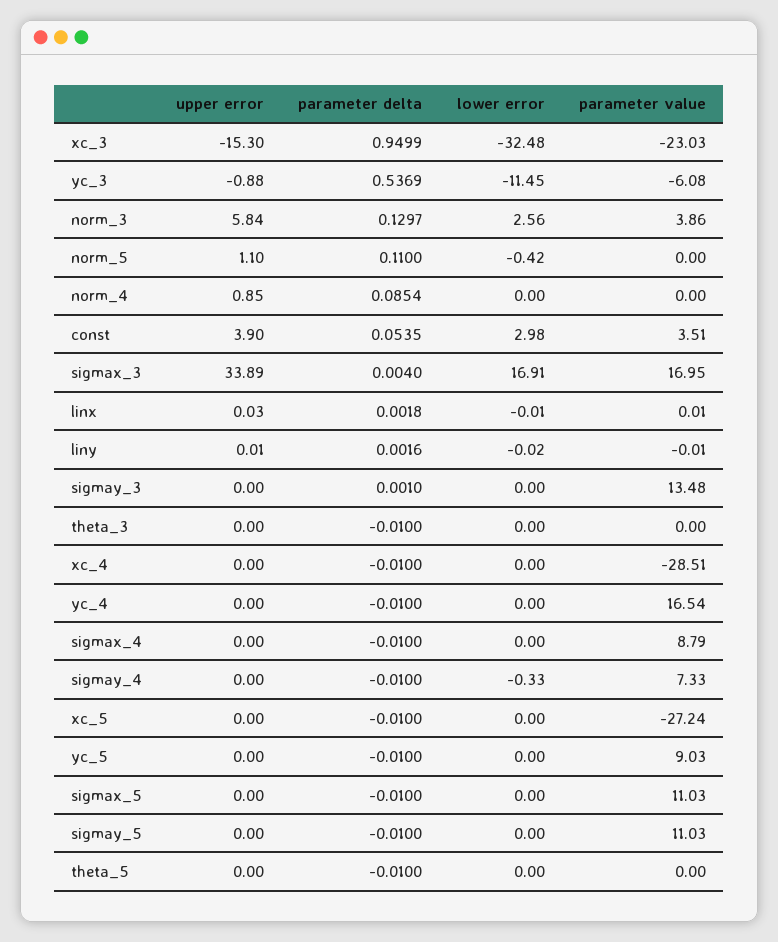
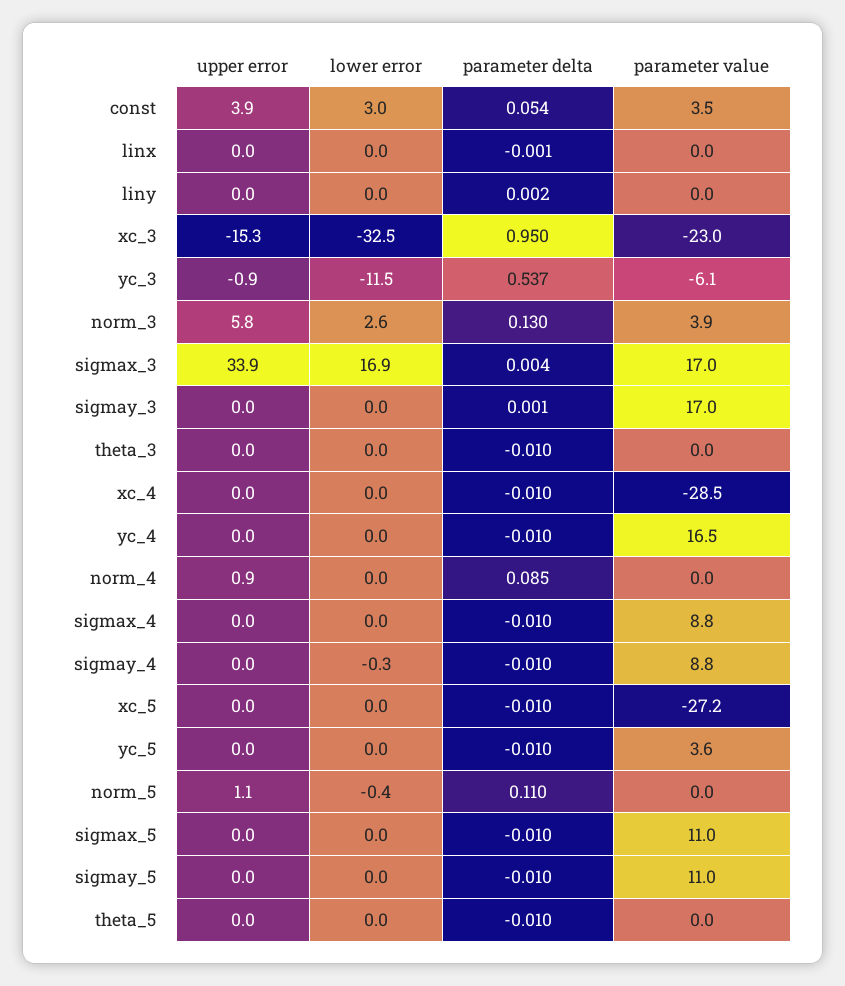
parameter delta, linx: 0.0018 -> -0.001
parameter value, sigmay_3: 13.48 -> 17
parameter value, sigmay_4: 7.33 -> 8.8
parameter value, yc_5: 9.03 -> 3.6

